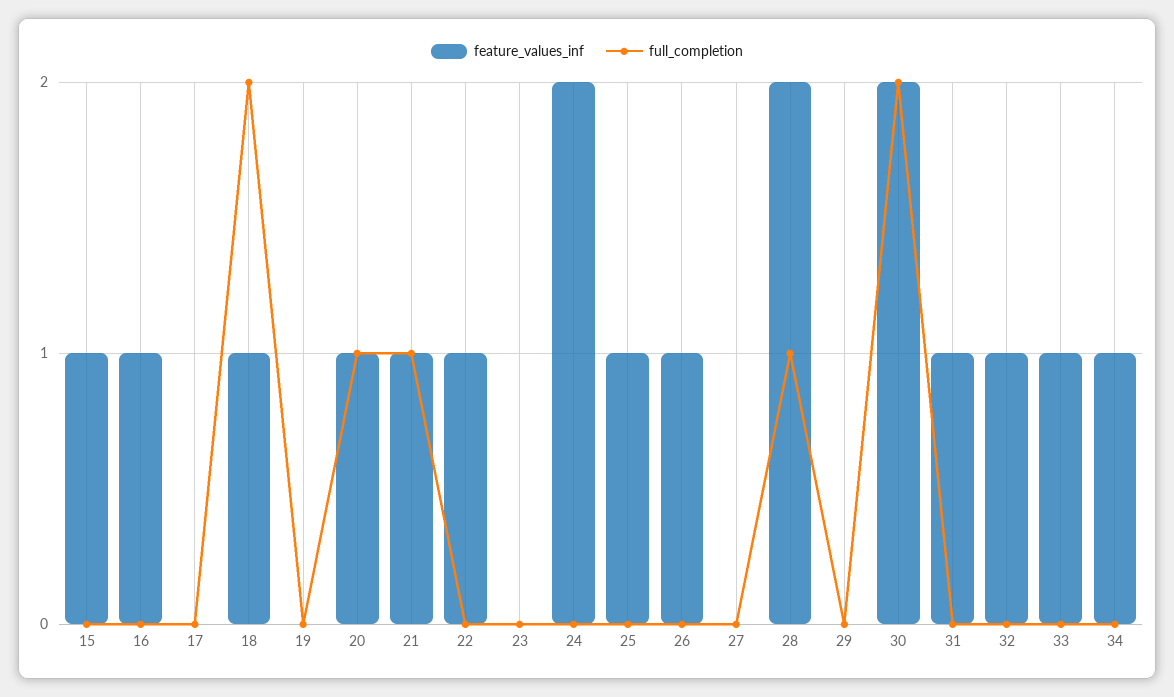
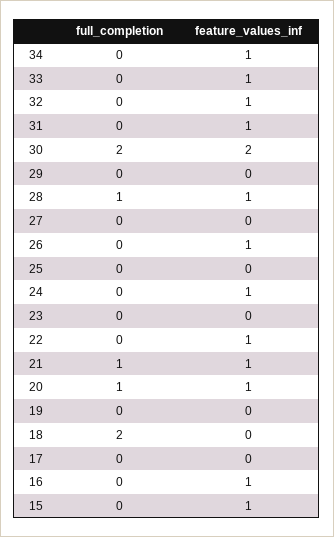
feature_values_inf, 18: 1 -> 0
feature_values_inf, 24: 2 -> 1
feature_values_inf, 25: 1 -> 0
feature_values_inf, 28: 2 -> 1

